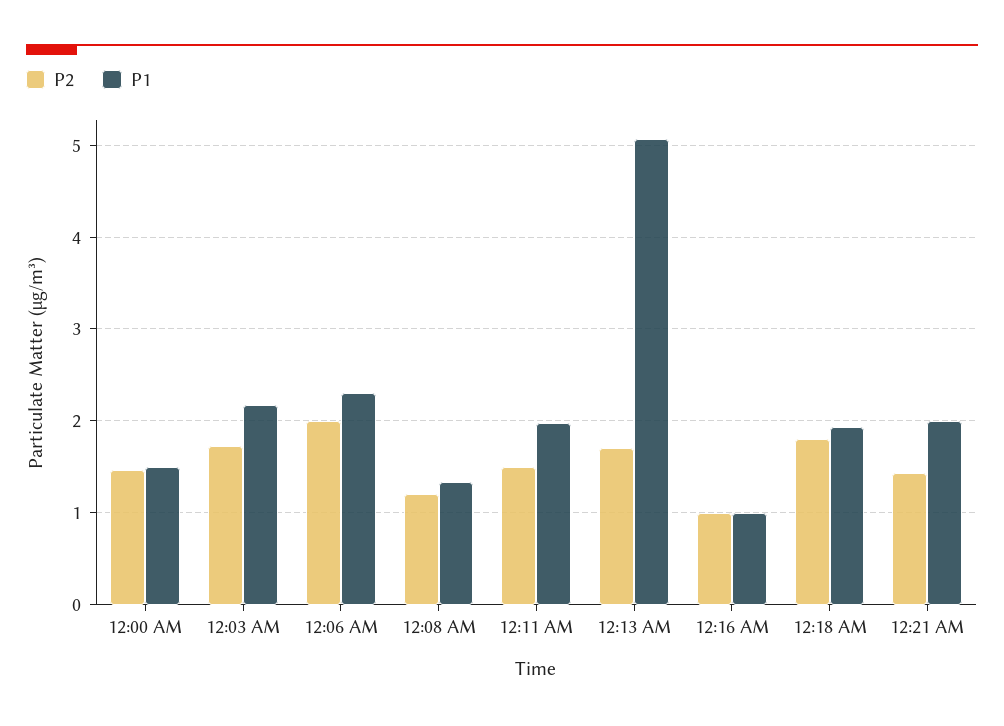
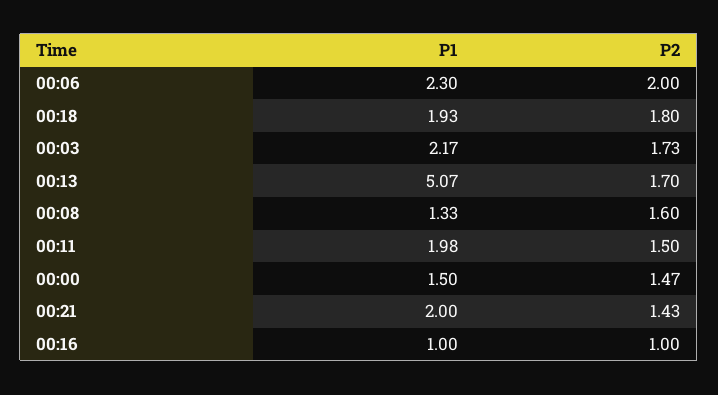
P2, 12:08 AM: 1.2 -> 1.6

